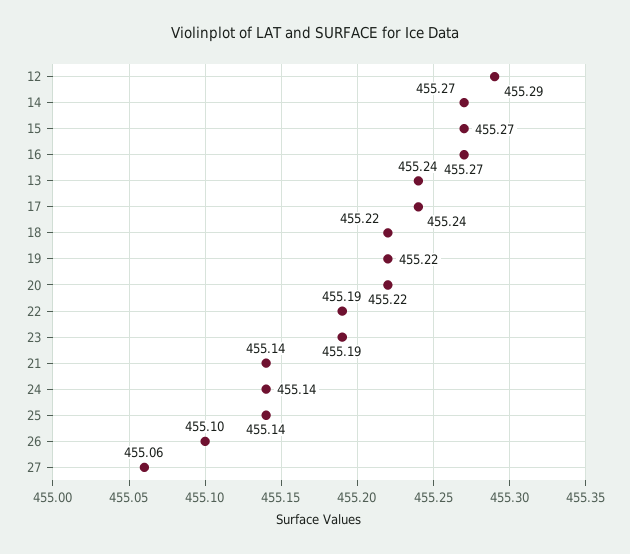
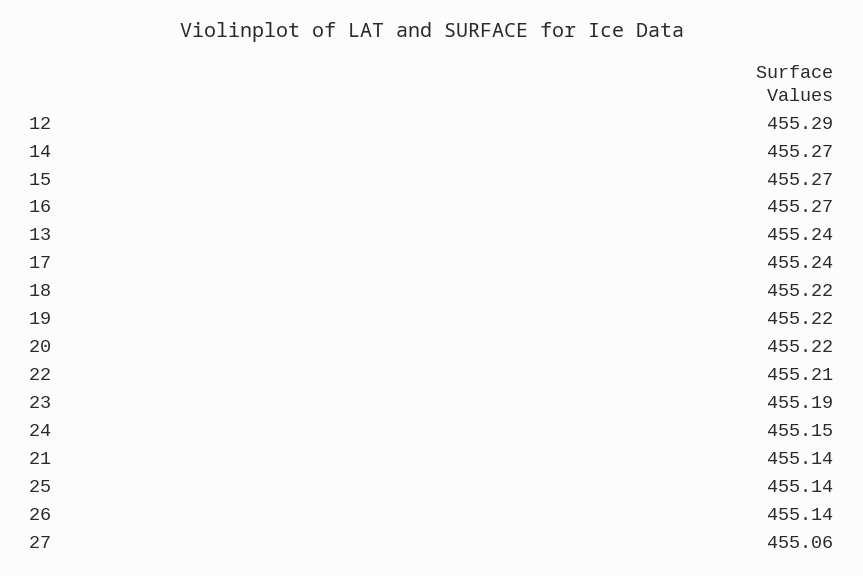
22: 455.19 -> 455.21
24: 455.14 -> 455.15
26: 455.1 -> 455.14

